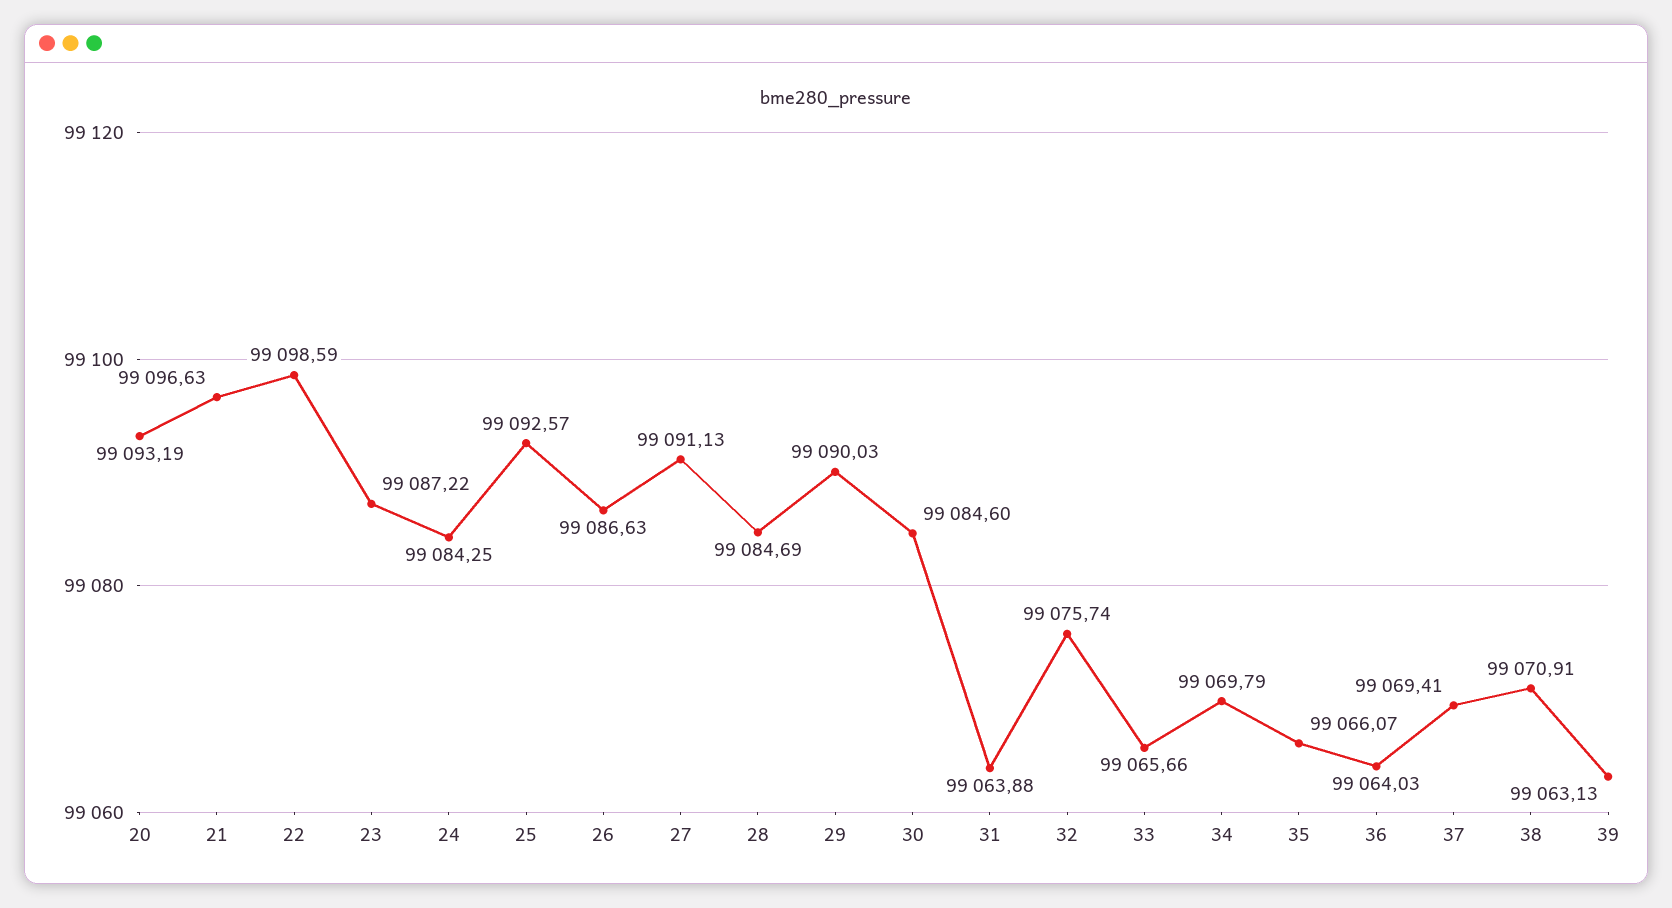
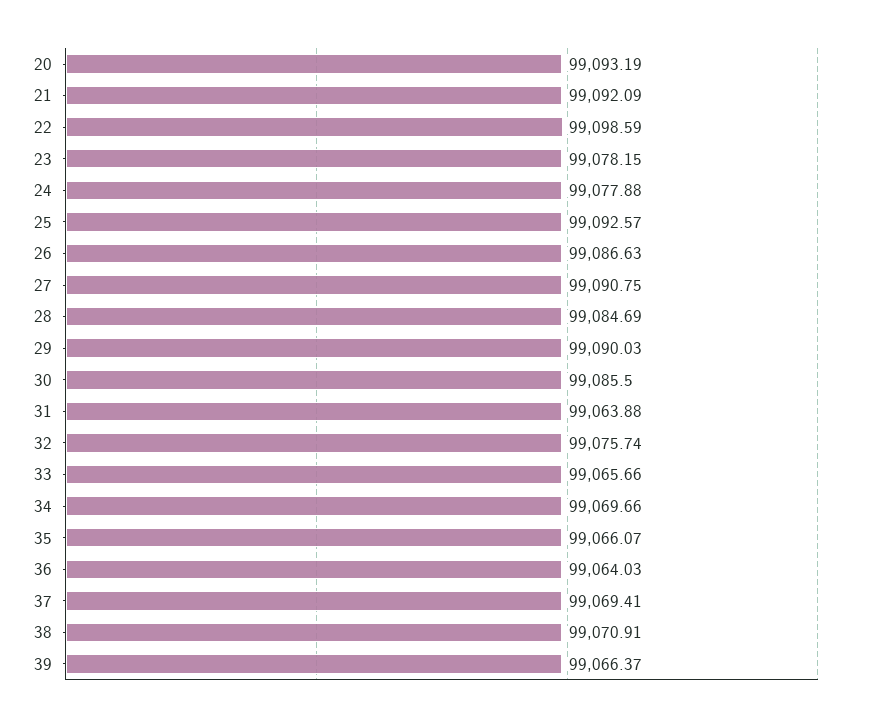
21: 99096.63 -> 99092.09
23: 99087.22 -> 99078.15
24: 99084.25 -> 99077.88
27: 99091.13 -> 99090.75
30: 99084.6 -> 99085.5
34: 99069.79 -> 99069.66
39: 99063.13 -> 99066.37

